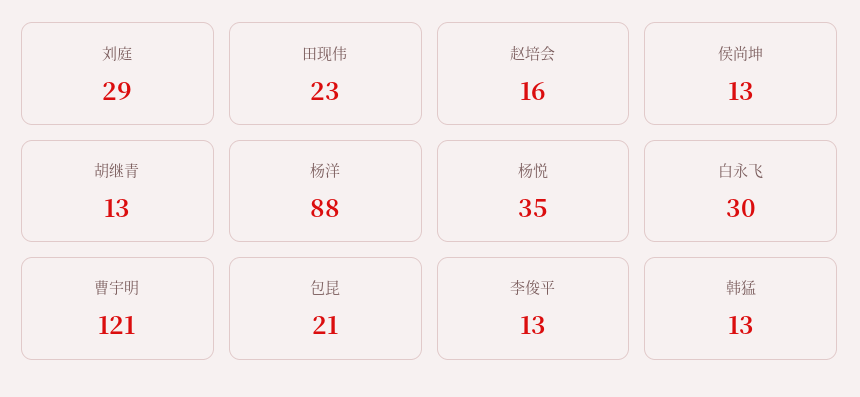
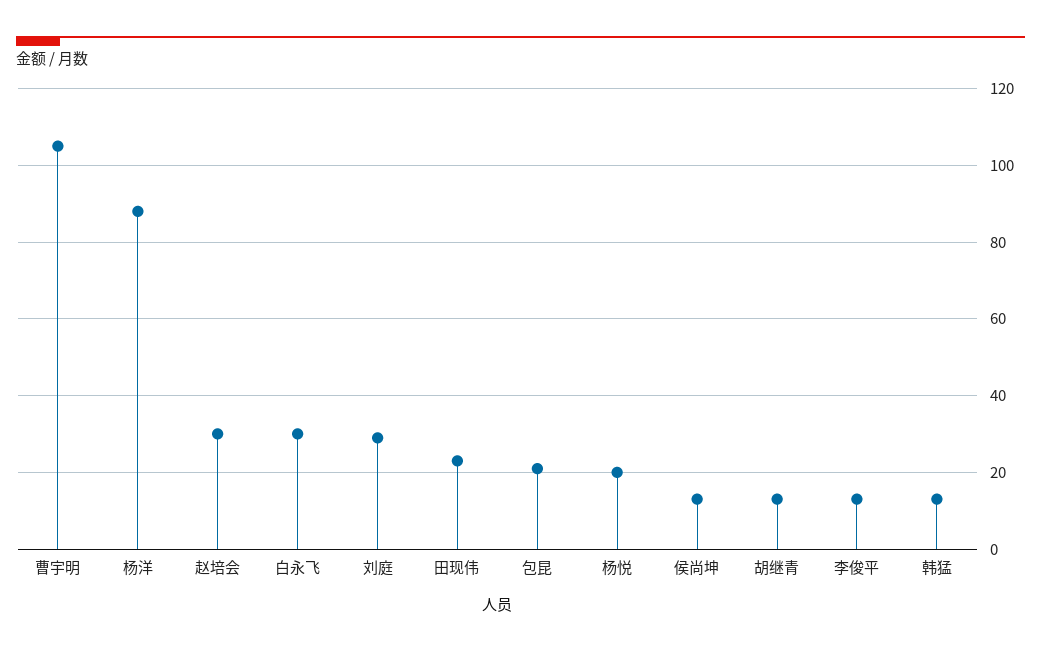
赵培会: 16 -> 30
杨悦: 35 -> 20
曹宇明: 121 -> 105

